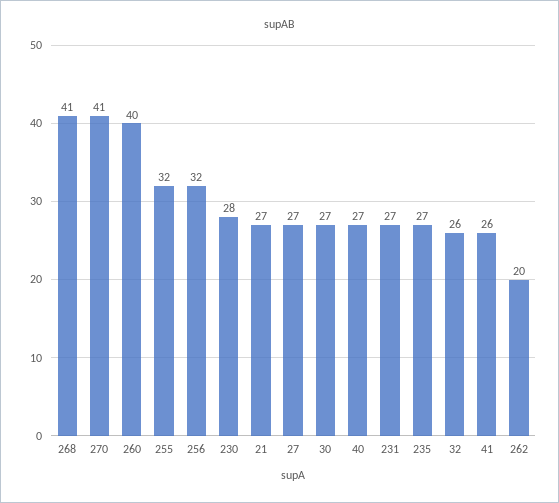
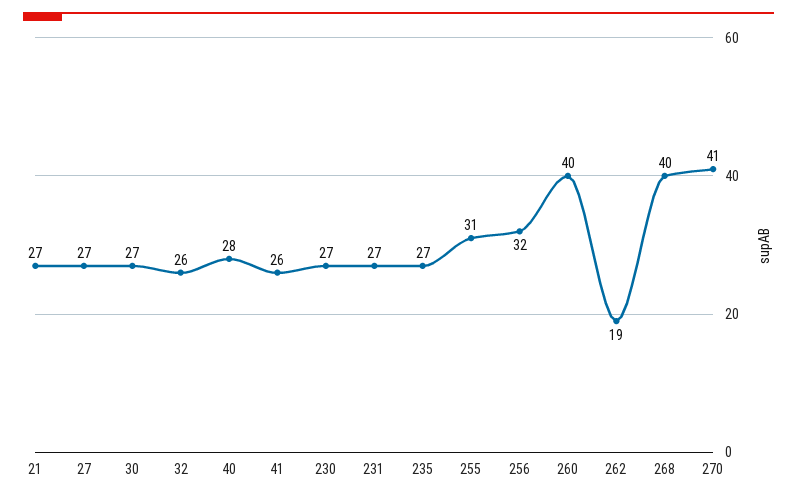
268: 41 -> 40
255: 32 -> 31
230: 28 -> 27
40: 27 -> 28
262: 20 -> 19

